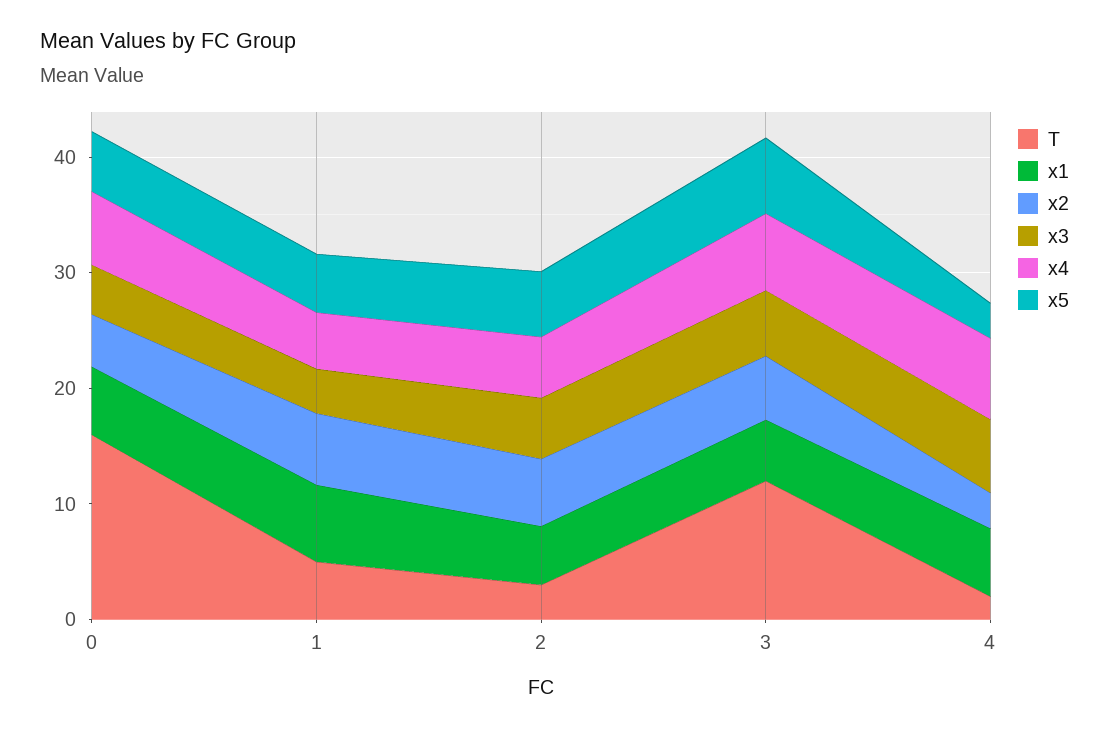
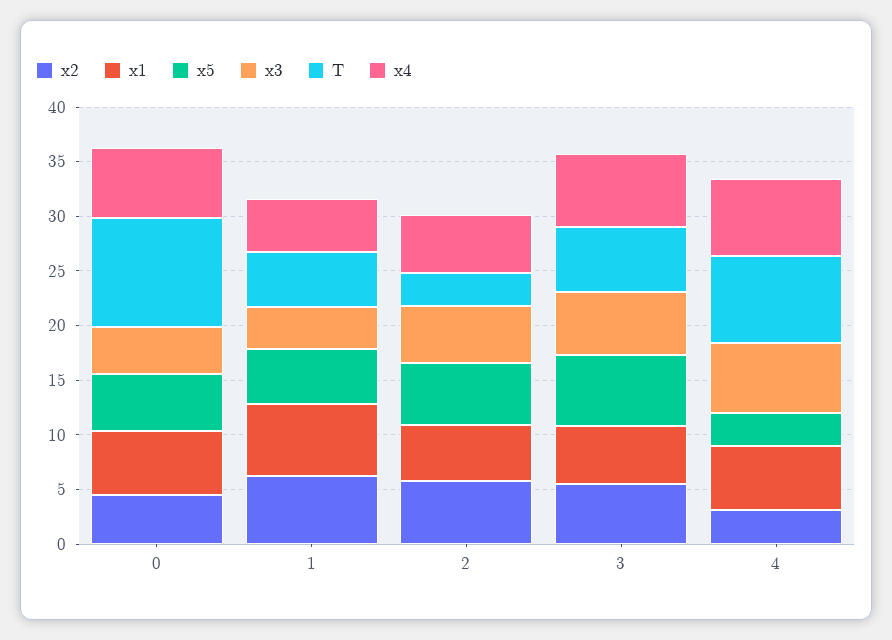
T, 0: 16 -> 10
T, 3: 12 -> 6
T, 4: 2 -> 8

